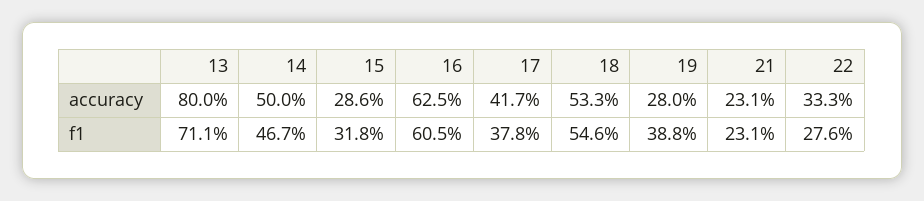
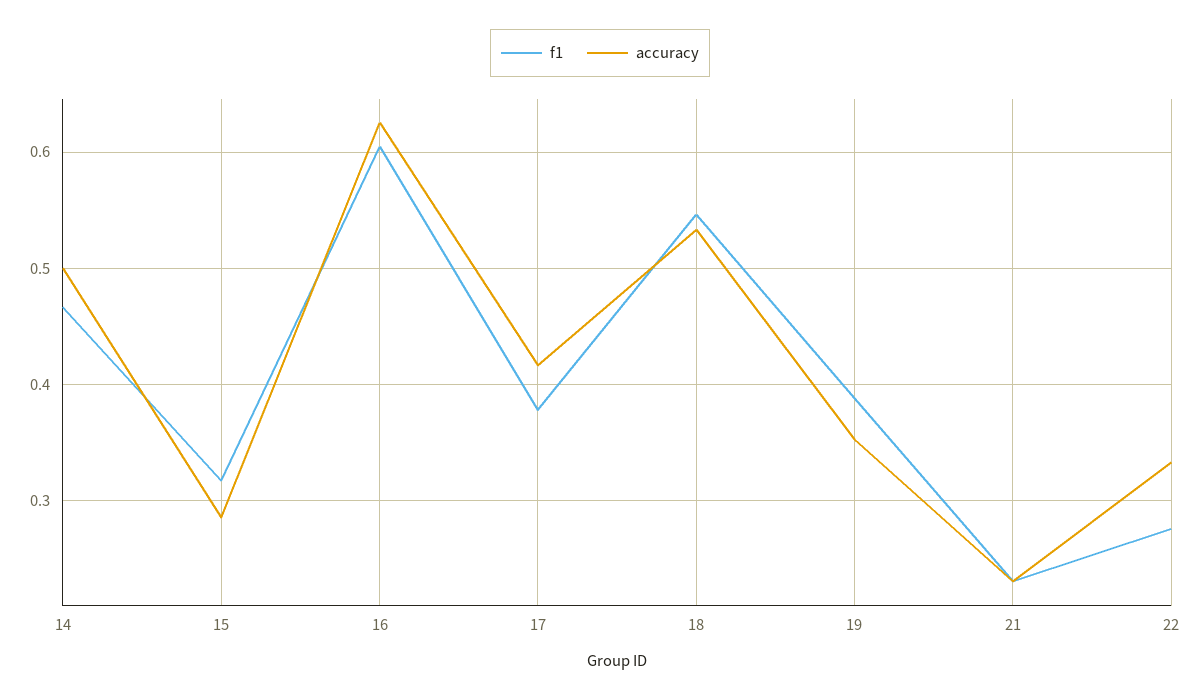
accuracy, 13: 0.8 -> none
accuracy, 19: 0.28 -> 0.35
f1, 13: 0.711 -> none

